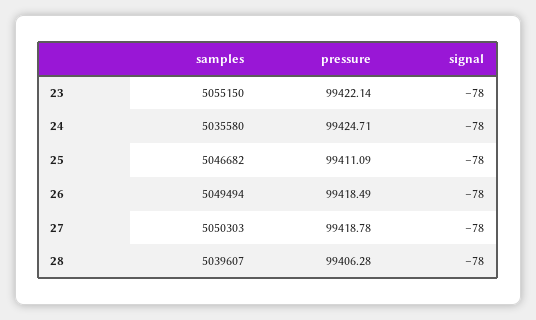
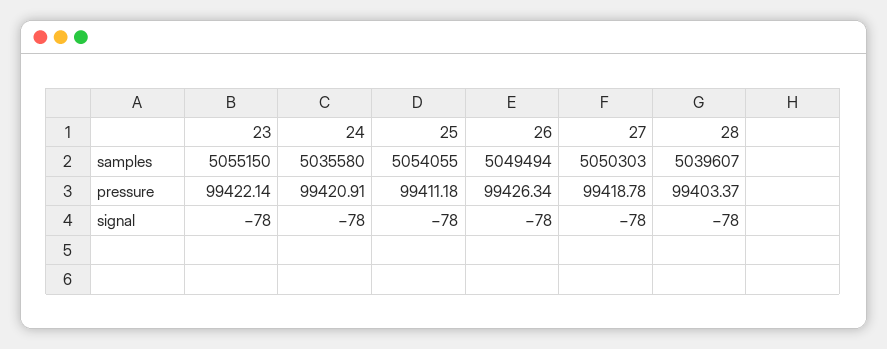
pressure, 24: 99424.71 -> 99420.91
samples, 25: 5046682 -> 5054055
pressure, 25: 99411.09 -> 99411.18
pressure, 26: 99418.49 -> 99426.34
pressure, 28: 99406.28 -> 99403.37

